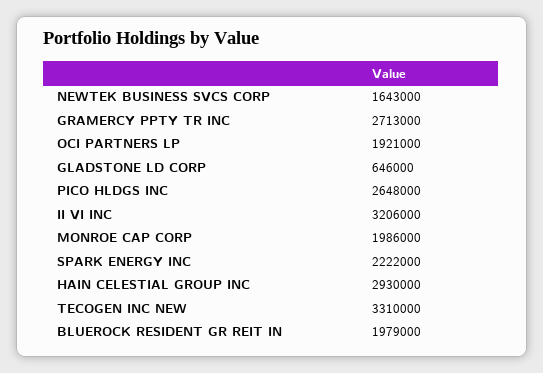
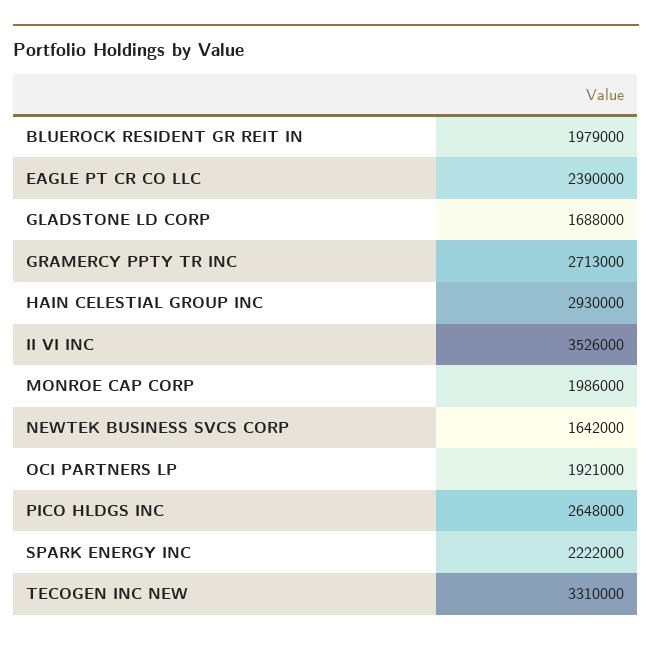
NEWTEK BUSINESS SVCS CORP: 1643000 -> 1642000
GLADSTONE LD CORP: 646000 -> 1688000
II VI INC: 3206000 -> 3526000
EAGLE PT CR CO LLC: none -> 2390000

